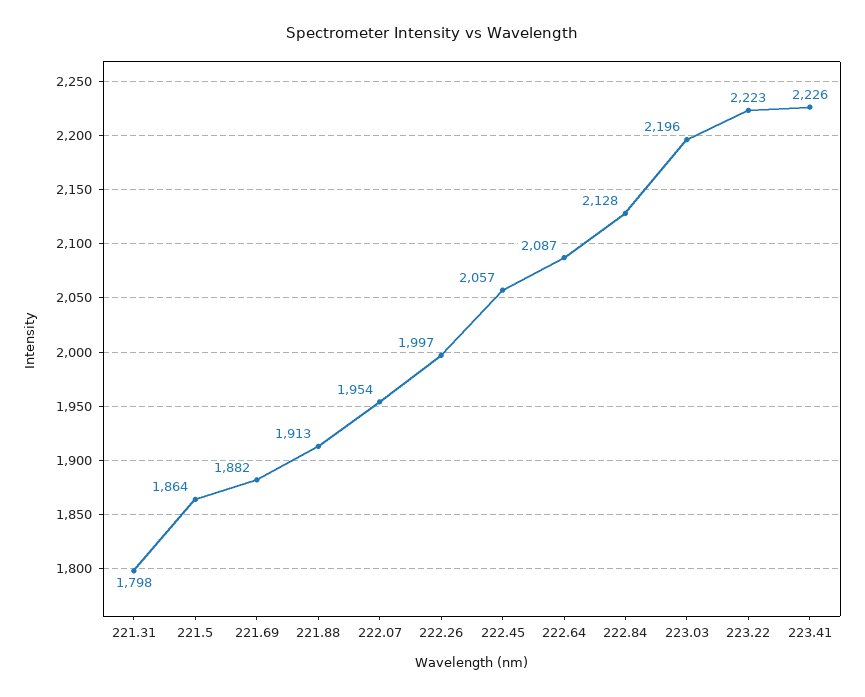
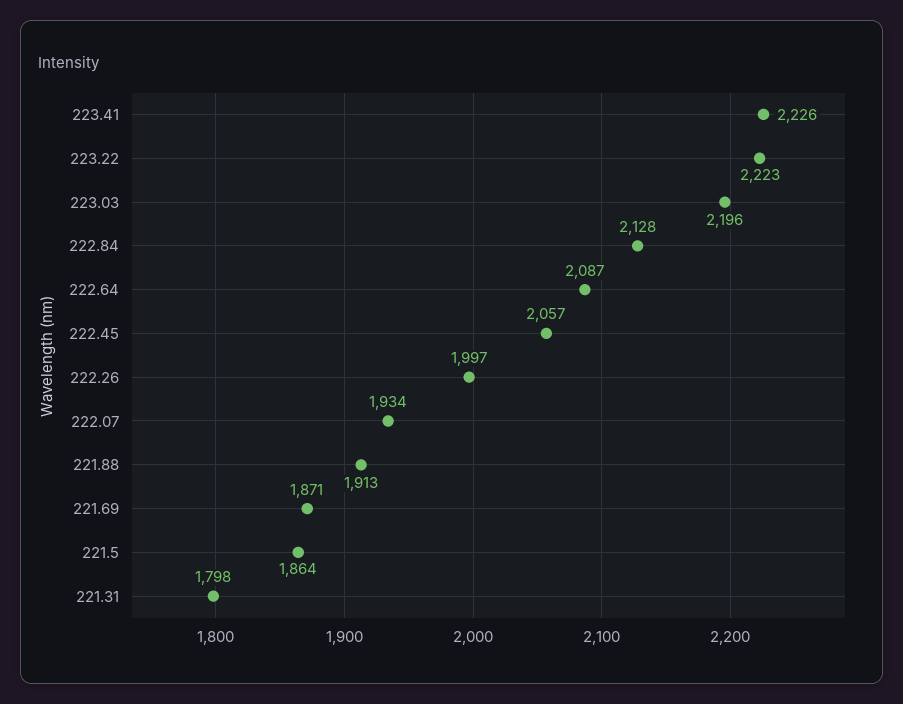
221.69: 1882 -> 1871
222.07: 1954 -> 1934

